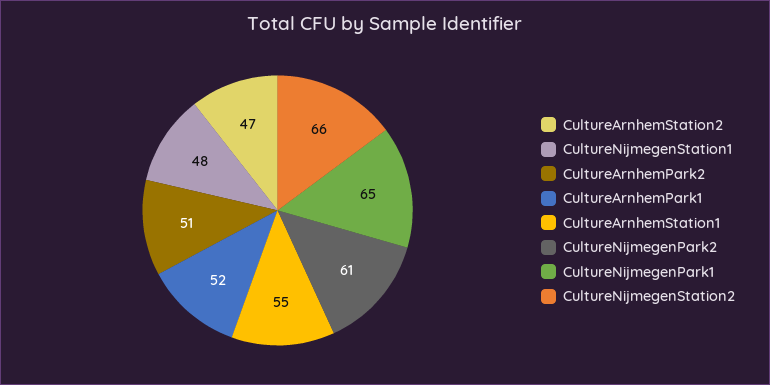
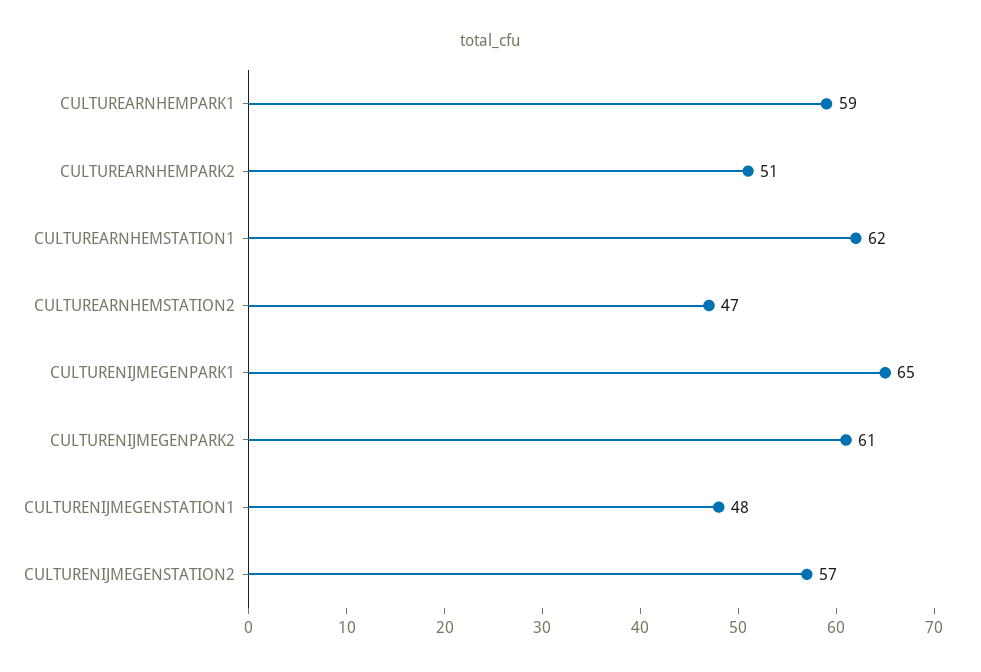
CultureArnhemPark1: 52 -> 59
CultureArnhemStation1: 55 -> 62
CultureNijmegenStation2: 66 -> 57

